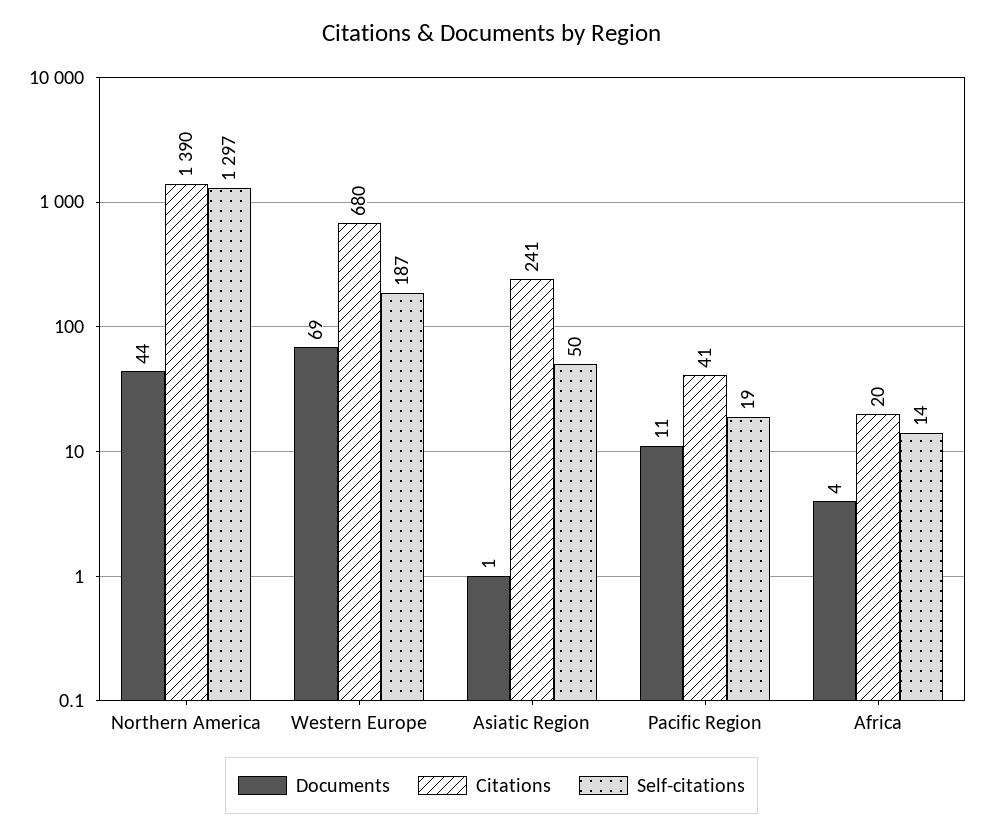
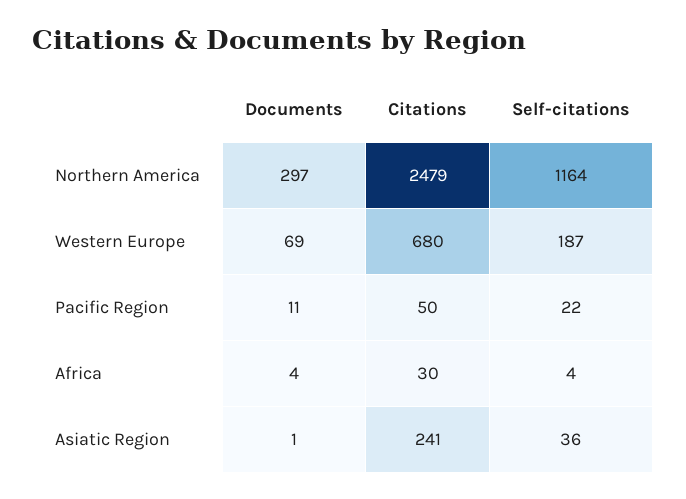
Documents, Northern America: 44 -> 297
Citations, Northern America: 1390 -> 2479
Self-citations, Northern America: 1297 -> 1164
Self-citations, Asiatic Region: 50 -> 36
Citations, Pacific Region: 41 -> 50
Self-citations, Pacific Region: 19 -> 22
Citations, Africa: 20 -> 30
Self-citations, Africa: 14 -> 4

